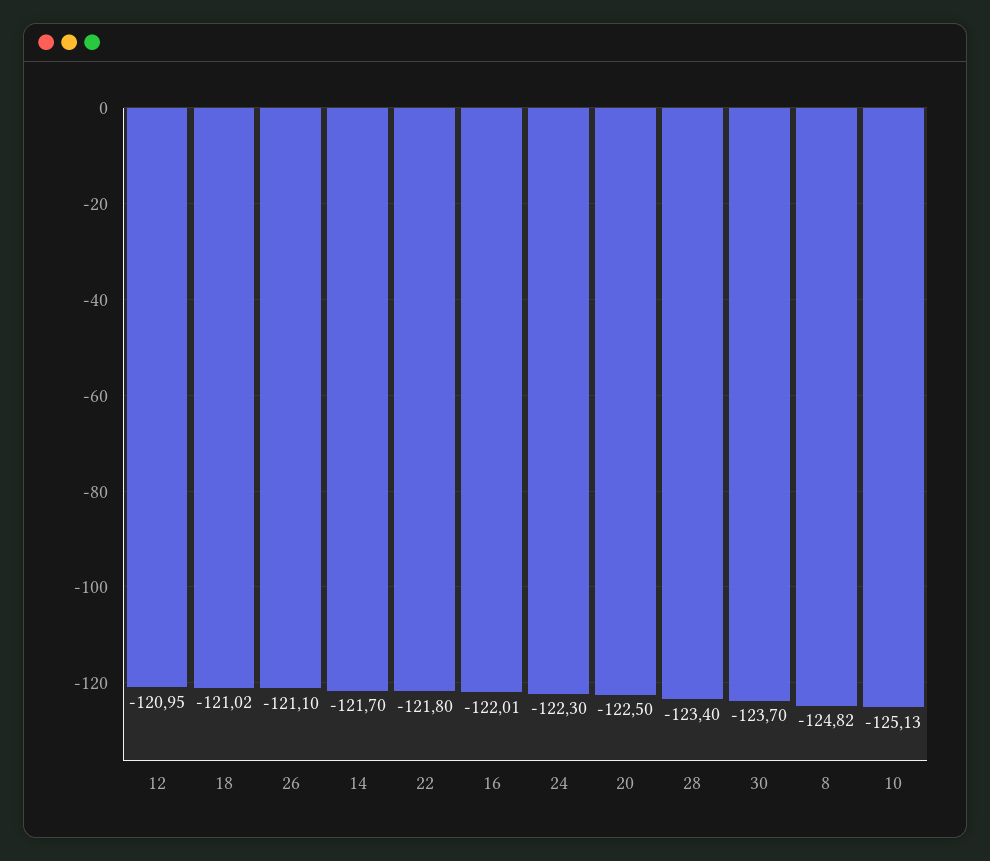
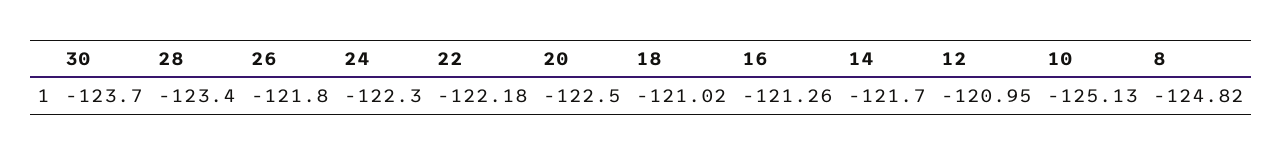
26: -121.1 -> -121.8
22: -121.8 -> -122.18
16: -122.01 -> -121.26

